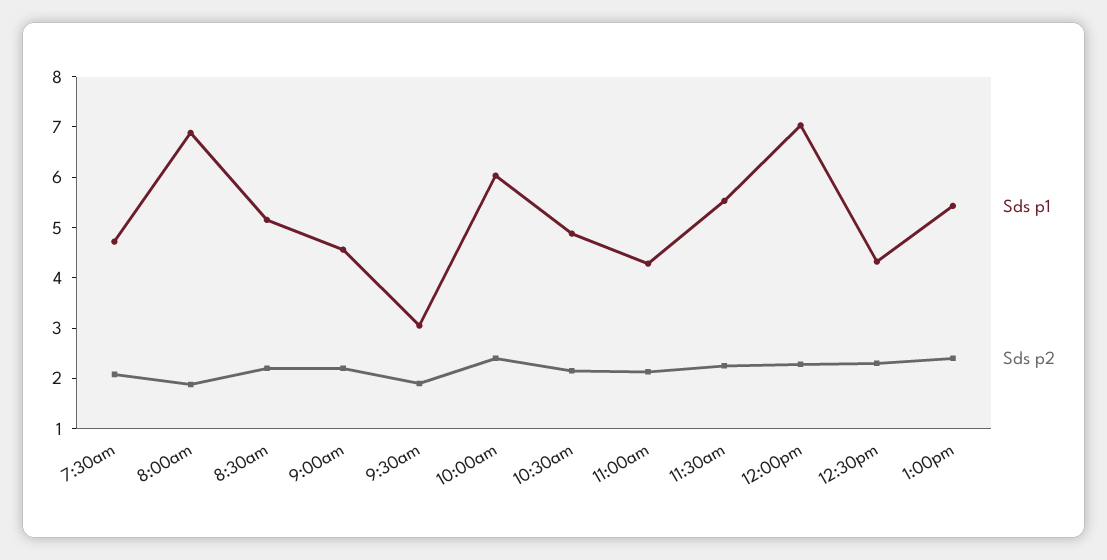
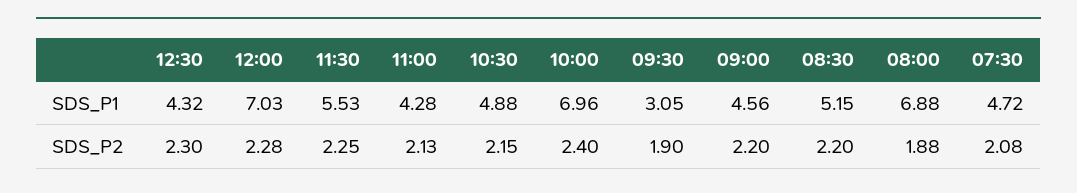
Sds p1, 10:00am: 6 -> 6.96
Sds p1, 1:00pm: 5.4 -> none
Sds p2, 1:00pm: 2.4 -> none

